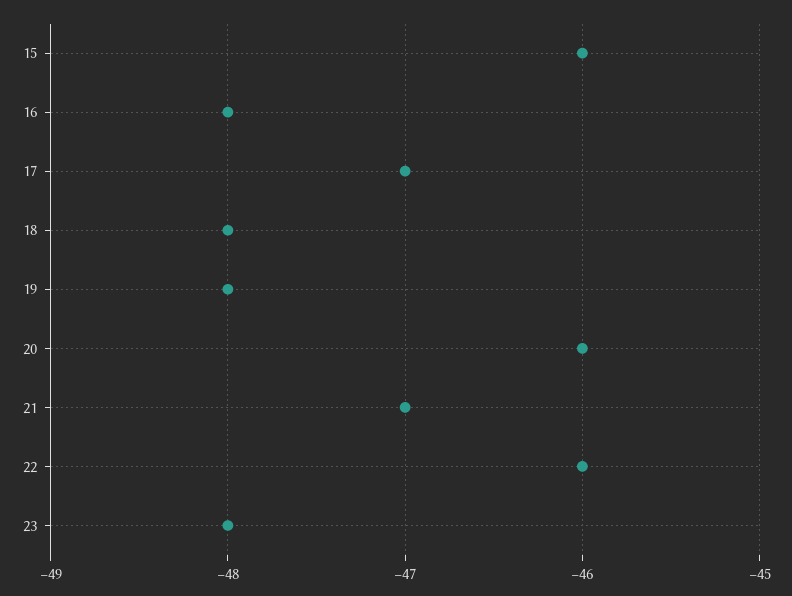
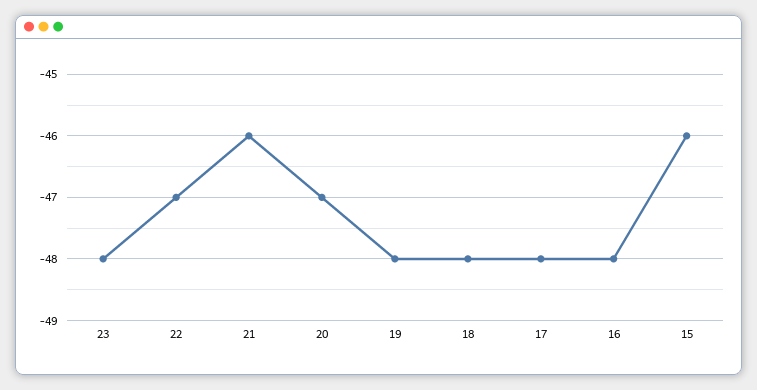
17: -47 -> -48
20: -46 -> -47
21: -47 -> -46
22: -46 -> -47

